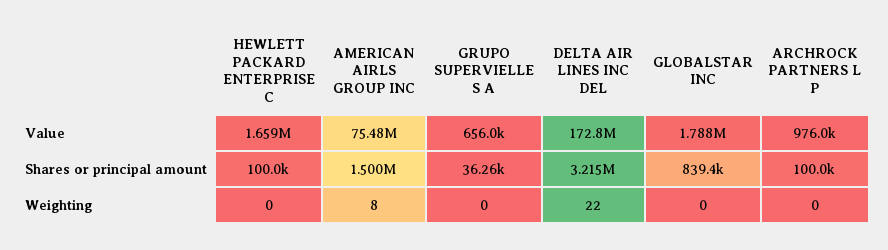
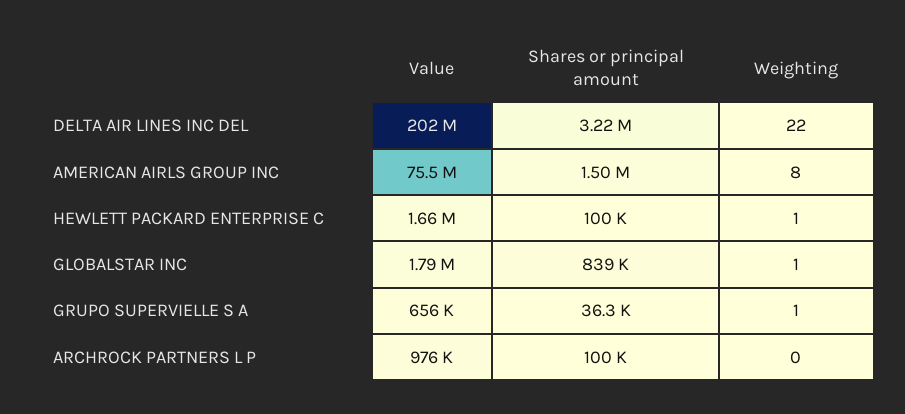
DELTA AIR LINES INC DEL, Value: 172800000 -> 202000000
HEWLETT PACKARD ENTERPRISE C, Weighting: 0 -> 1
GRUPO SUPERVIELLE S A, Weighting: 0 -> 1
GLOBALSTAR INC, Weighting: 0 -> 1

